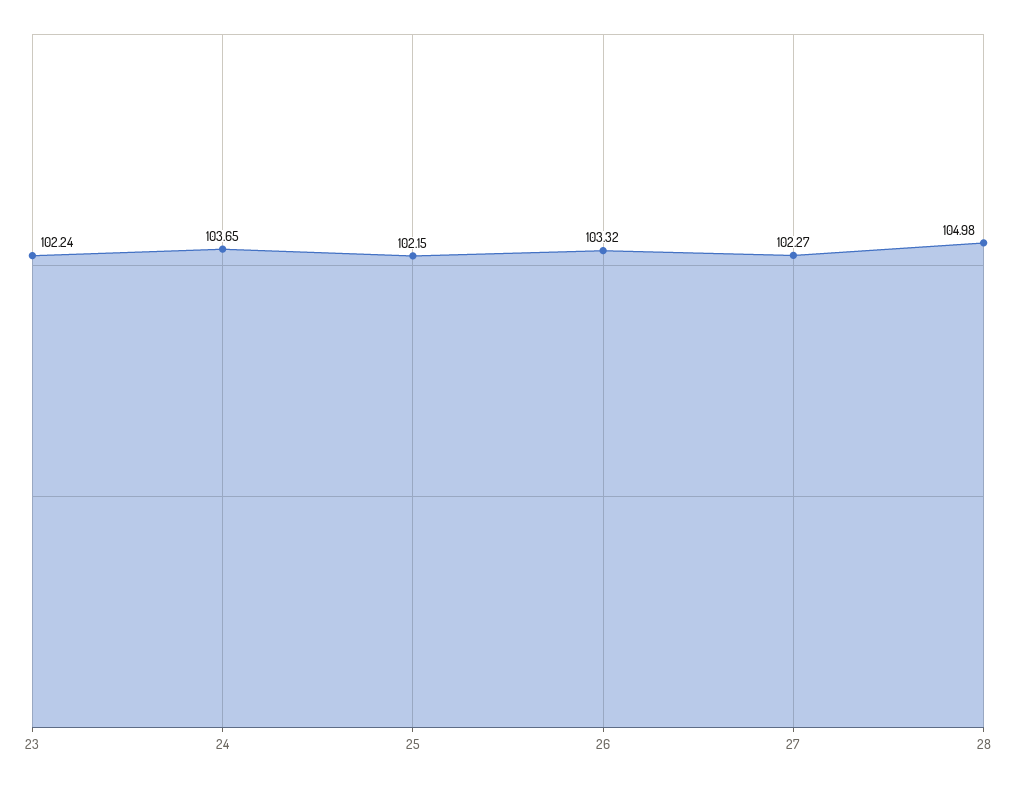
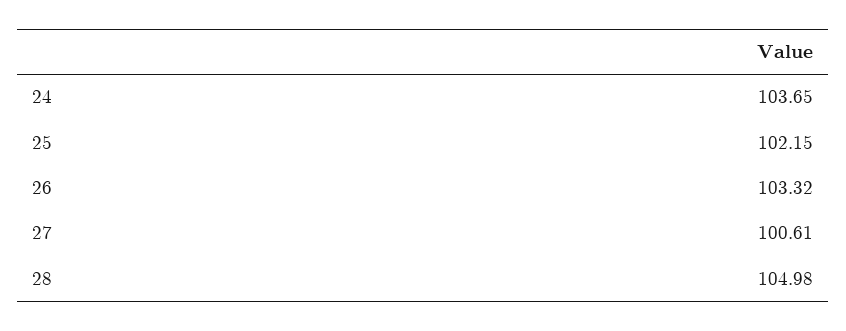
23: 102.24 -> none
27: 102.27 -> 100.61

